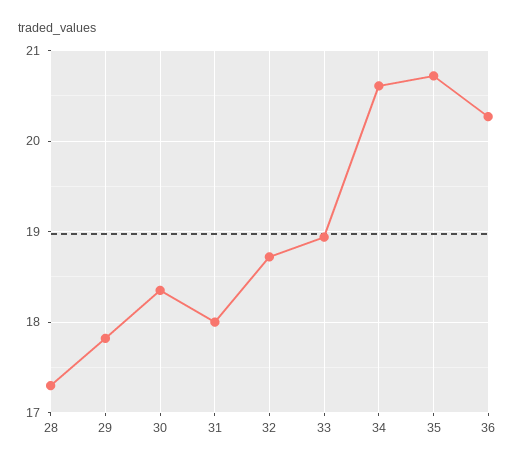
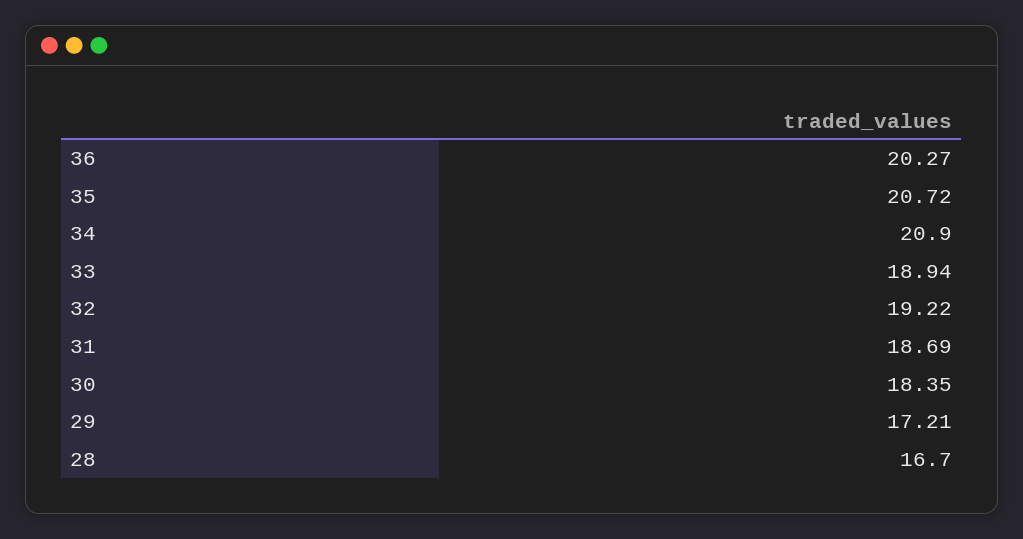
28: 17.3 -> 16.7
29: 17.8 -> 17.21
31: 18 -> 18.69
32: 18.7 -> 19.22
34: 20.6 -> 20.9

